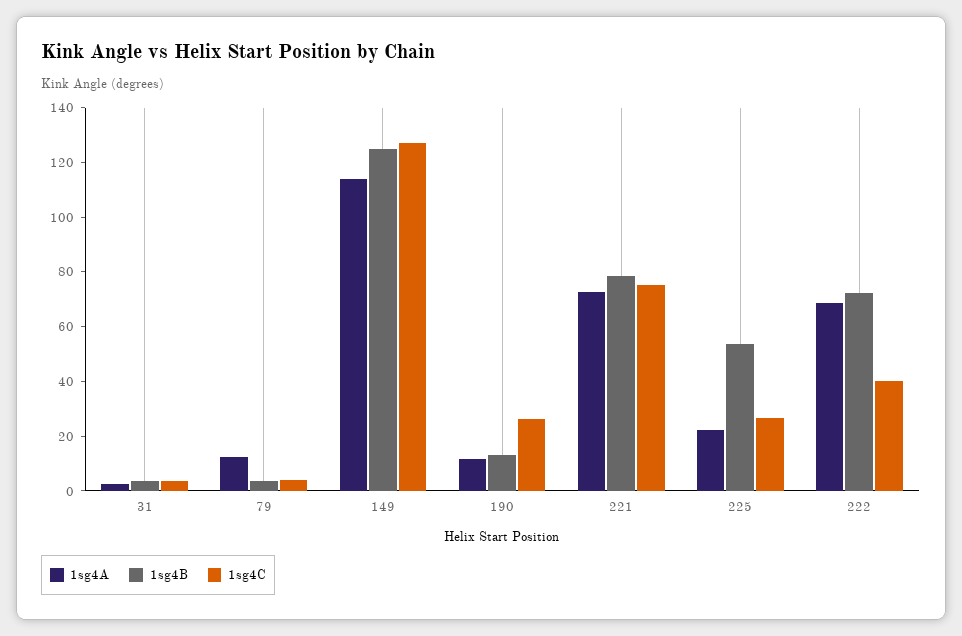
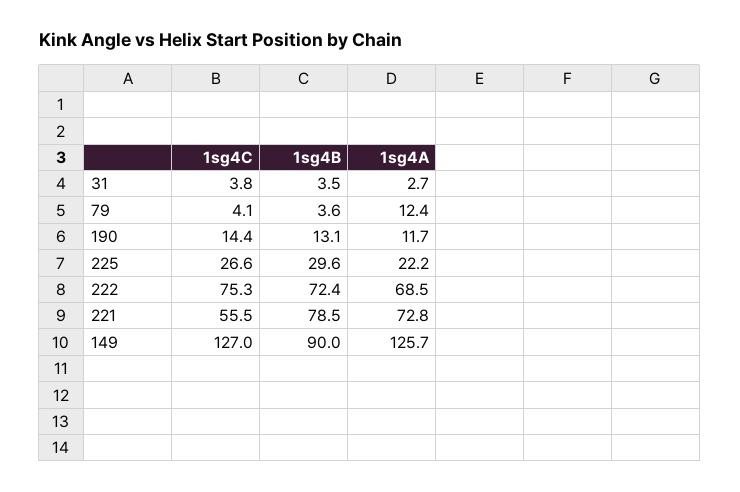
1sg4A, 149: 115 -> 125.7
1sg4B, 149: 125 -> 90
1sg4C, 190: 25 -> 14.4
1sg4C, 221: 75 -> 55.5
1sg4B, 225: 55 -> 29.6
1sg4C, 222: 40 -> 75.3

